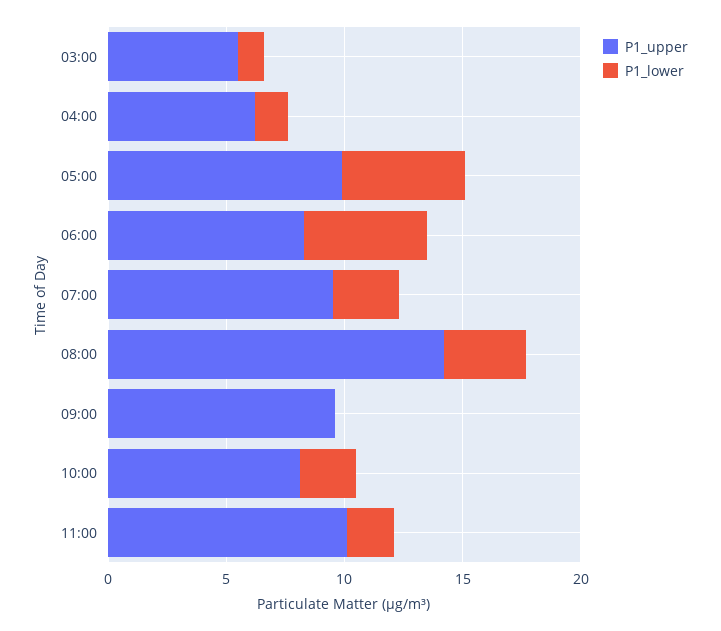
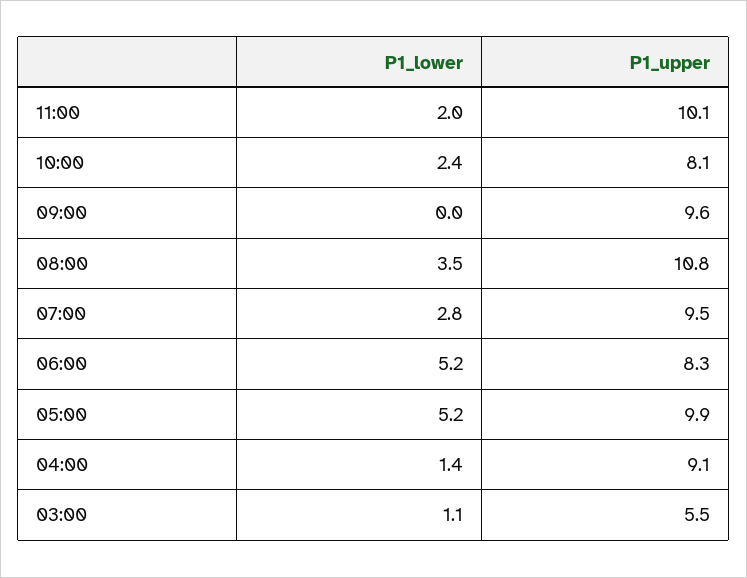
P1_upper, 04:00: 6 -> 9.1
P1_upper, 08:00: 14 -> 10.8

